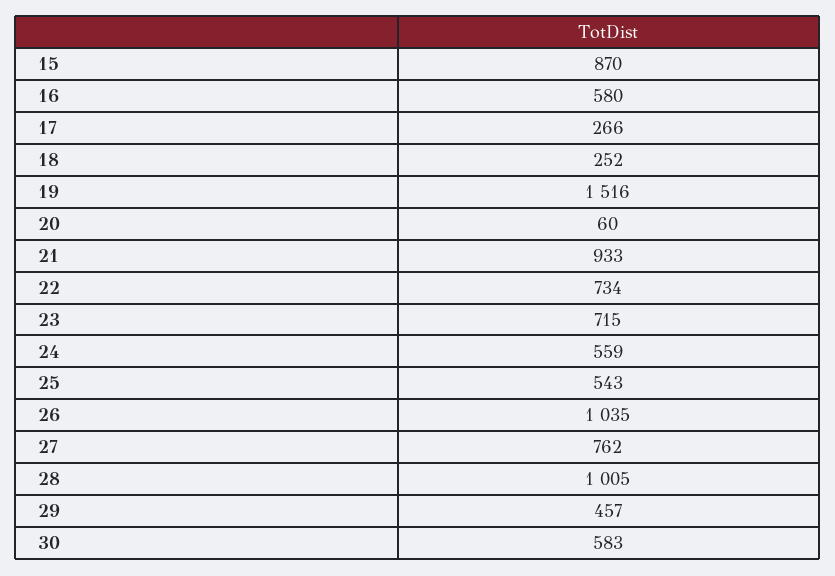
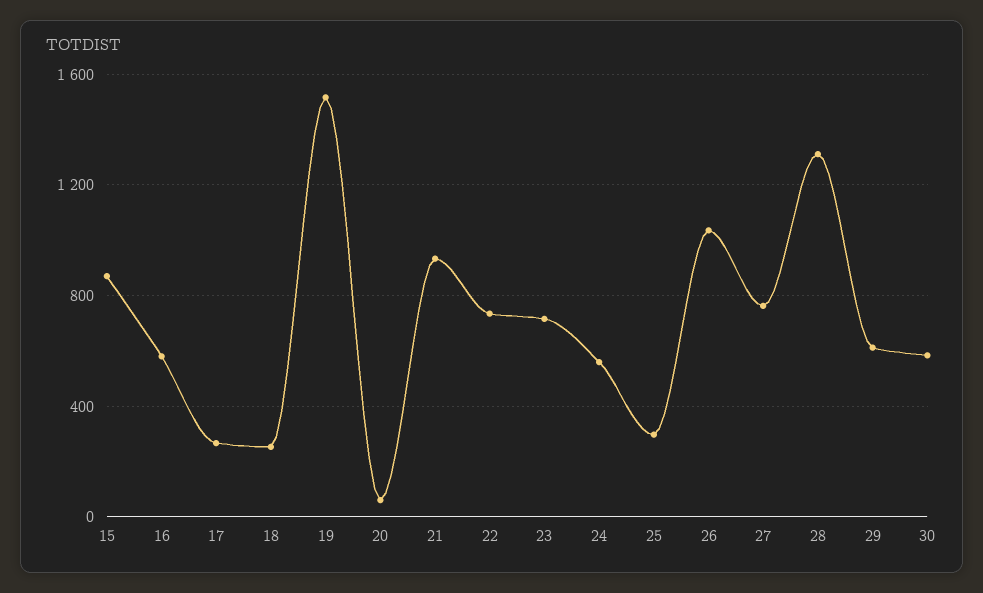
25: 543 -> 300
28: 1005 -> 1300
29: 457 -> 600

